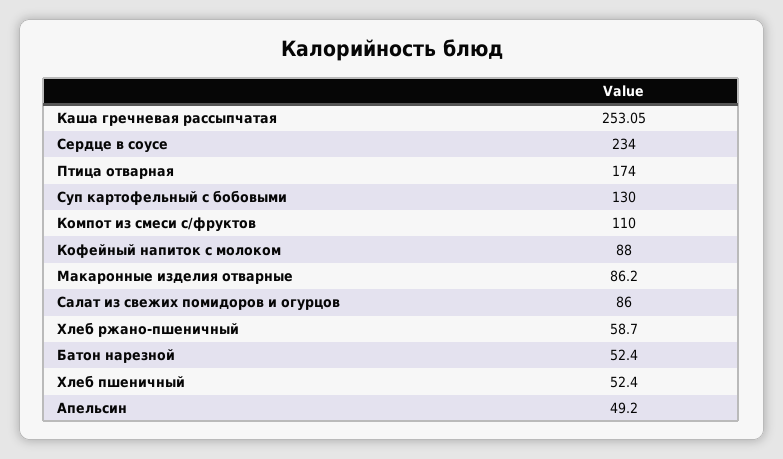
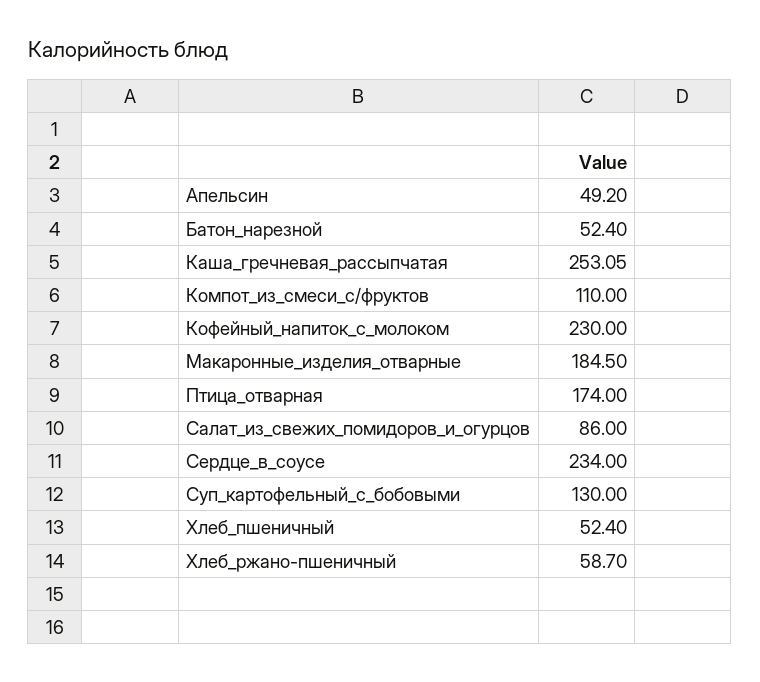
Кофейный напиток с молоком: 88 -> 230
Макаронные изделия отварные: 86.2 -> 184.5

